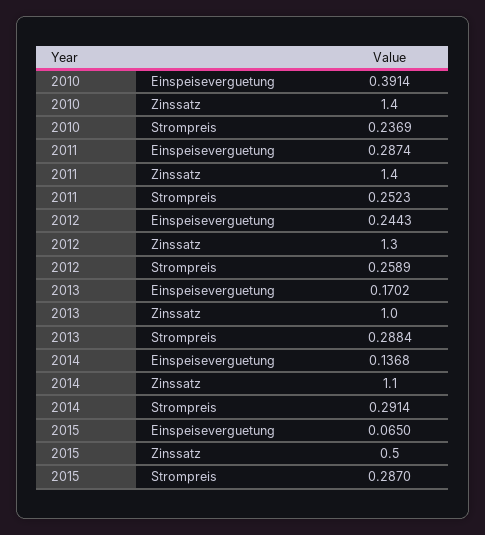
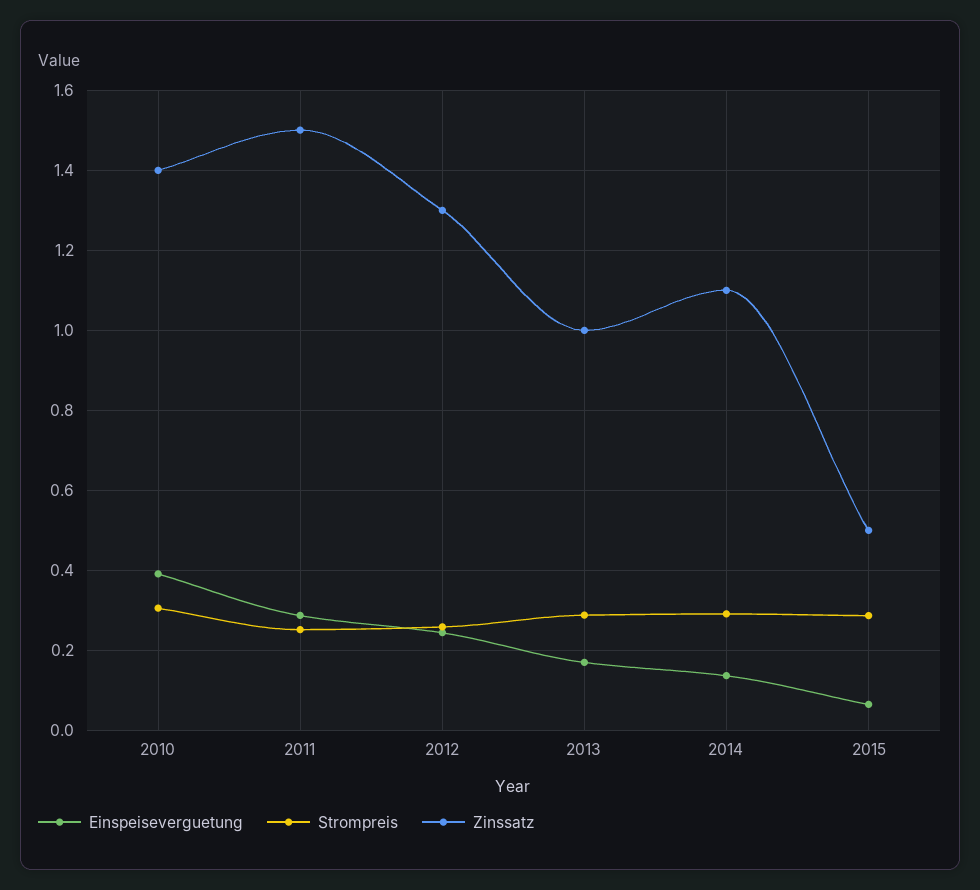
Strompreis, 2010: 0.2369 -> 0.3
Zinssatz, 2011: 1.4 -> 1.5

